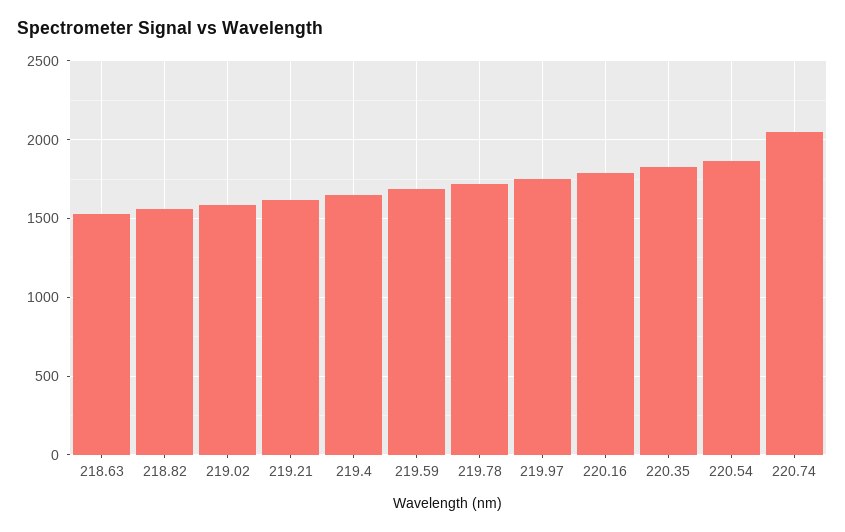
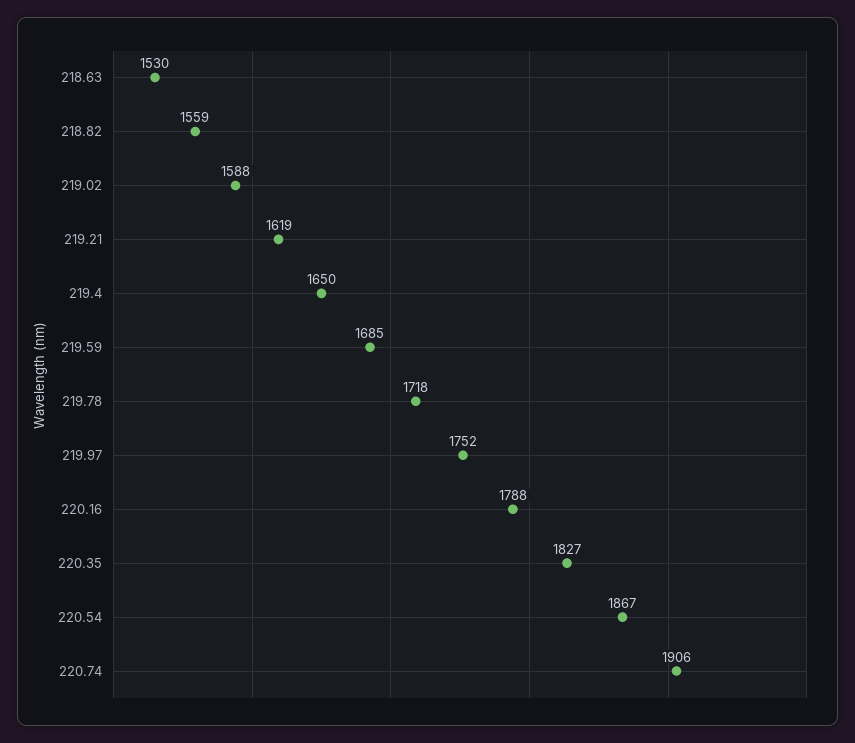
220.74: 2050 -> 1906

